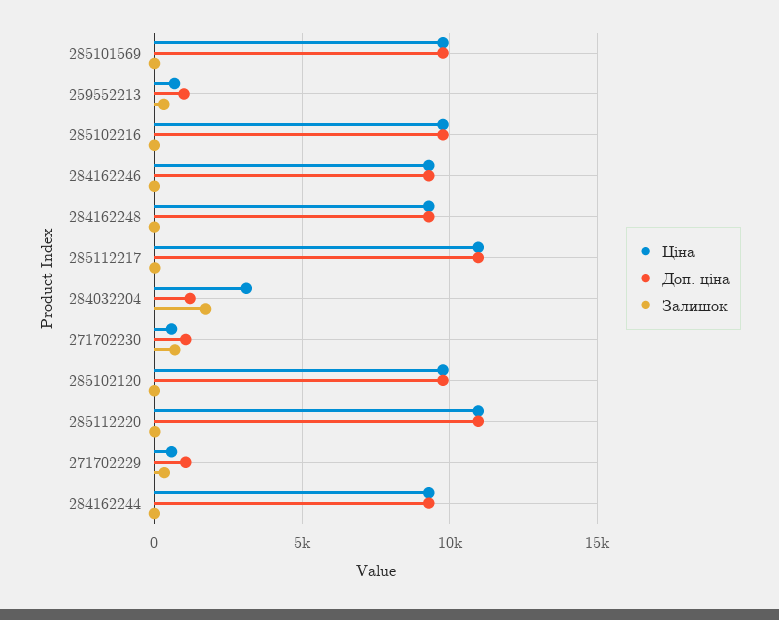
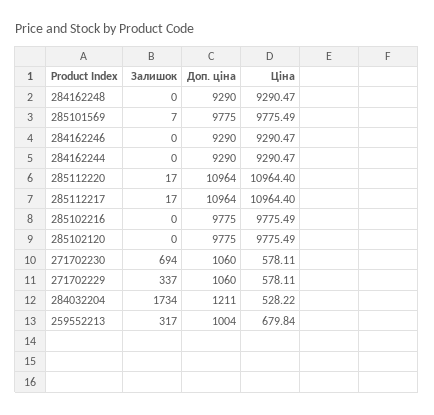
Ціна, 284032204: 3000 -> 528.22

